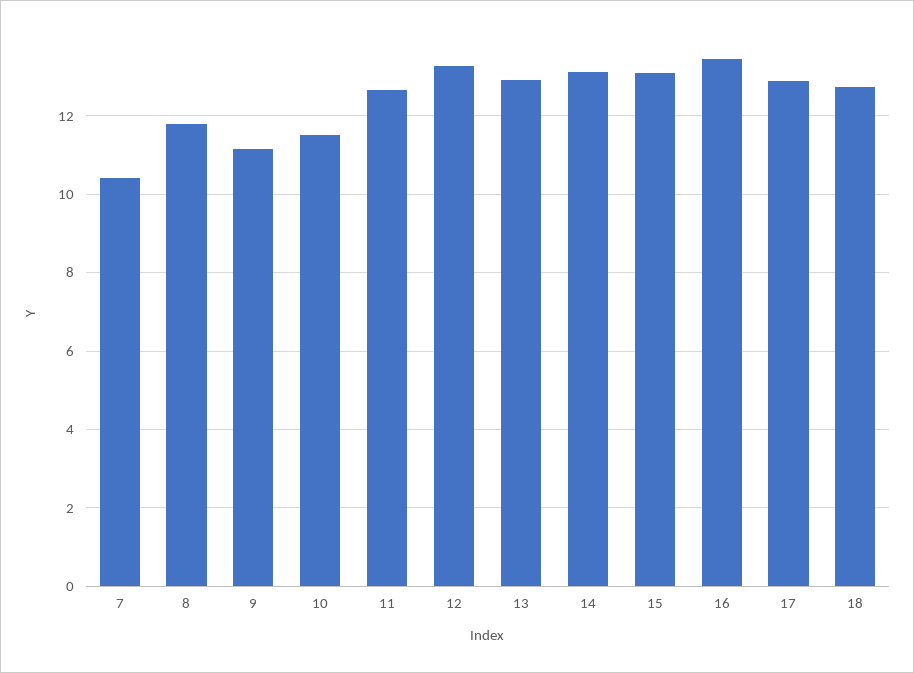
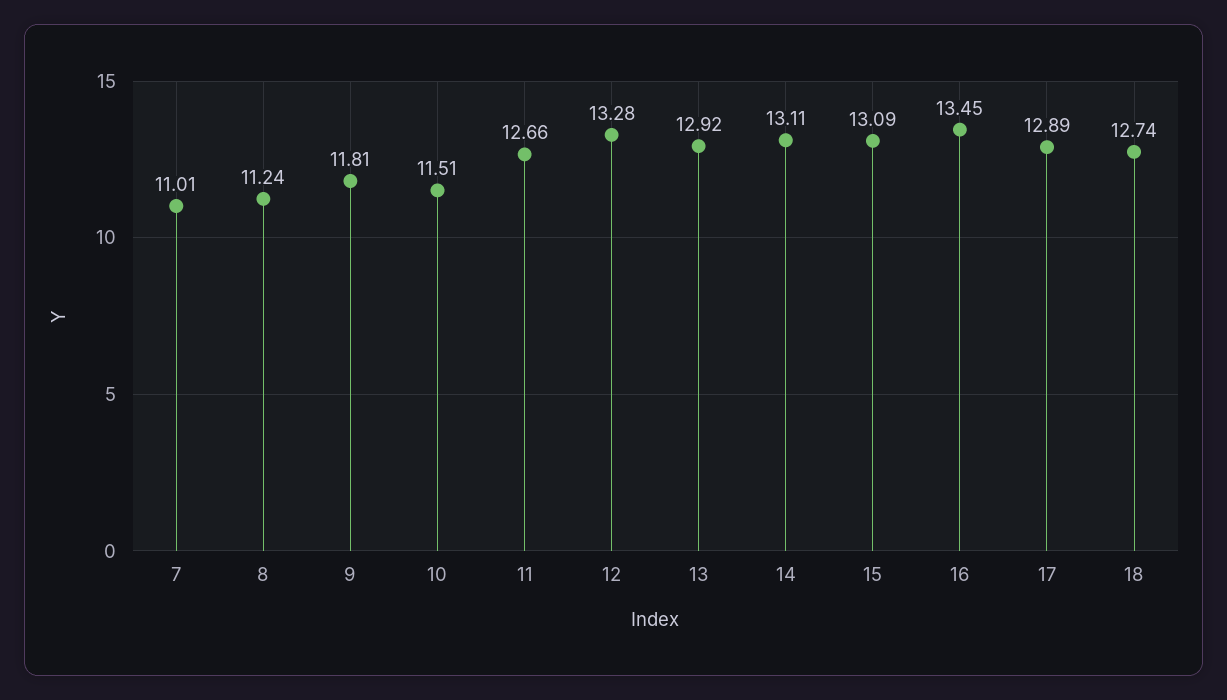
7: 10.4 -> 11.01
8: 11.8 -> 11.24
9: 11.2 -> 11.81

